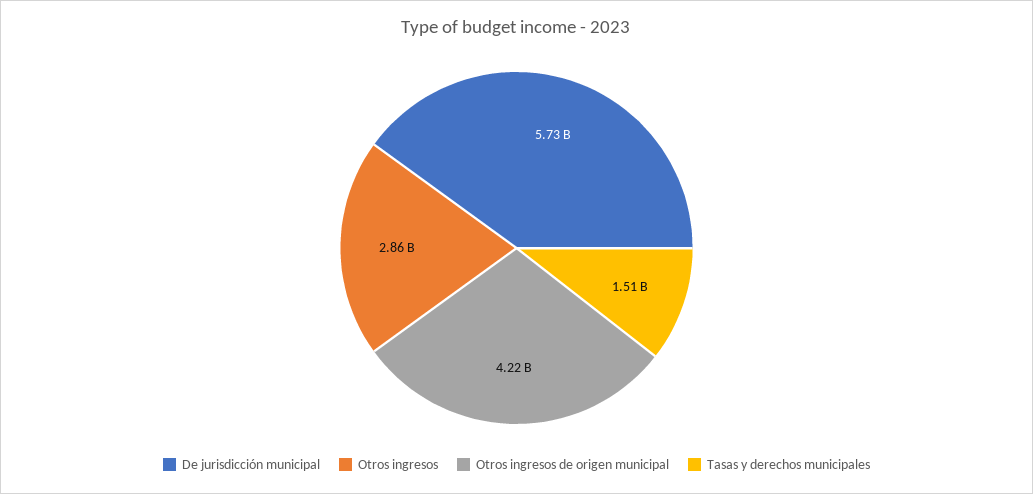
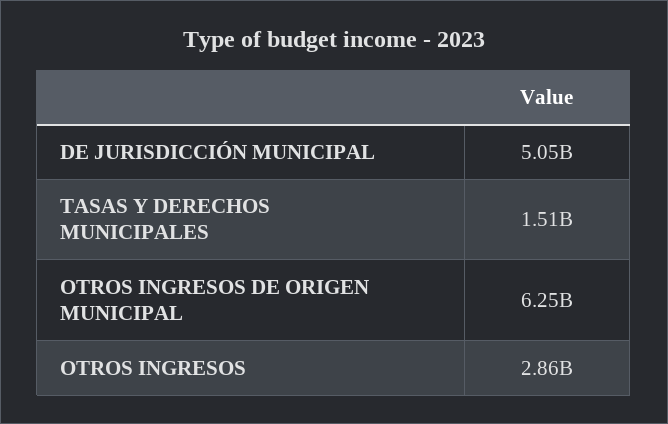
De jurisdicción municipal: 5730000000 -> 5050000000
Otros ingresos de origen municipal: 4220000000 -> 6250000000

